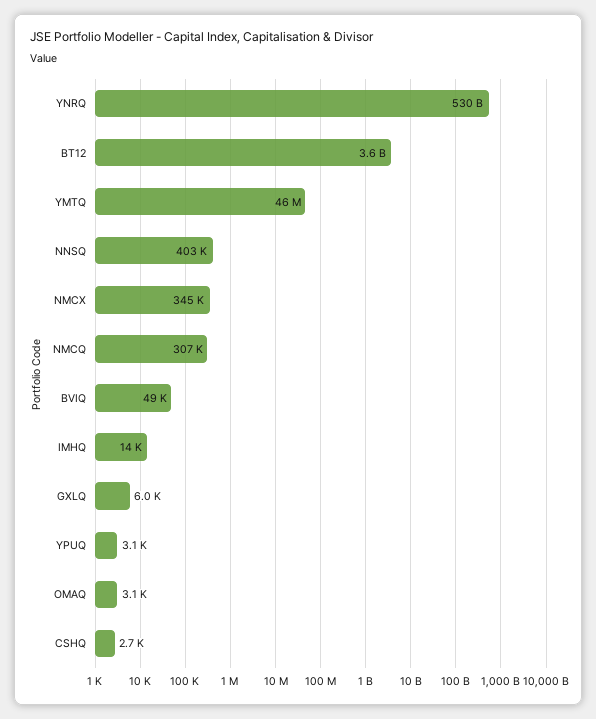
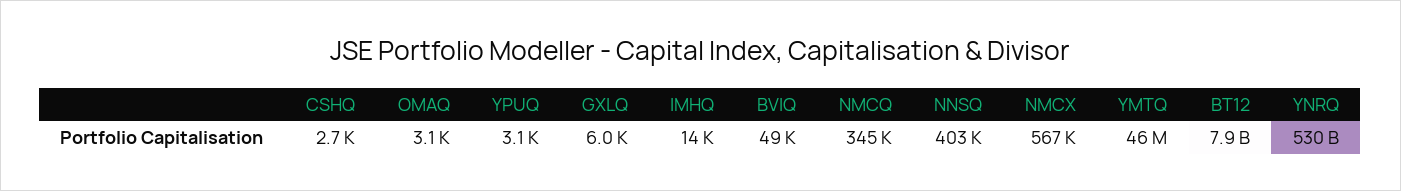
BT12: 3600000000 -> 7900000000
NMCX: 345000 -> 567000
NMCQ: 307000 -> 345000

